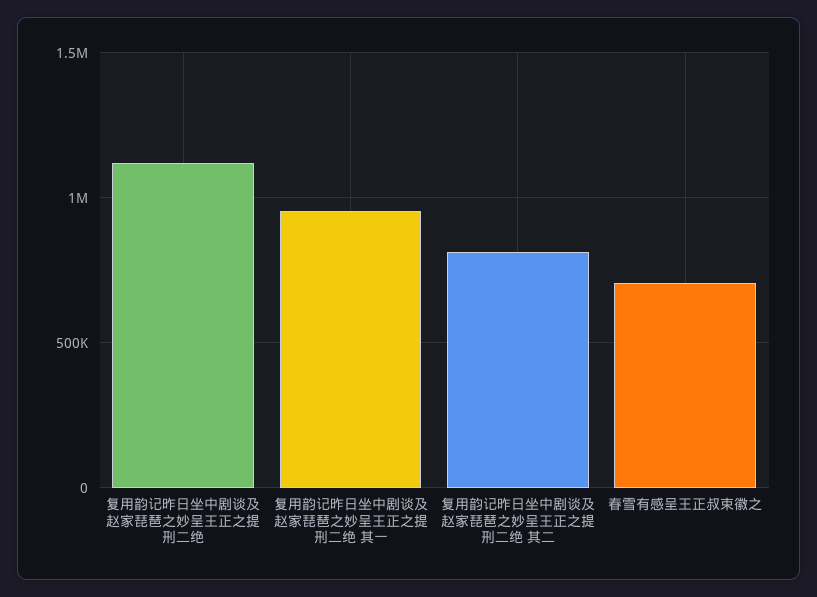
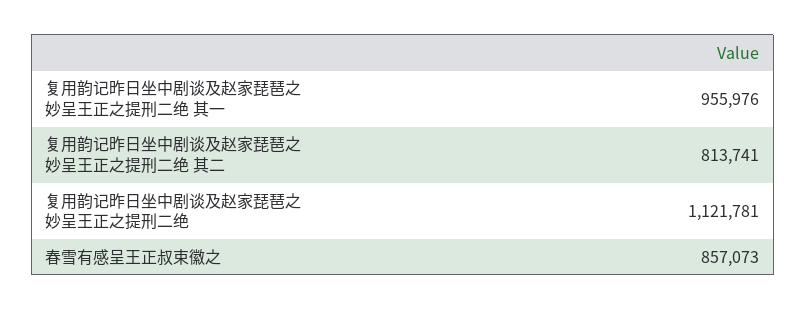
春雪有感呈王正叔束徽之: 700000 -> 857073

